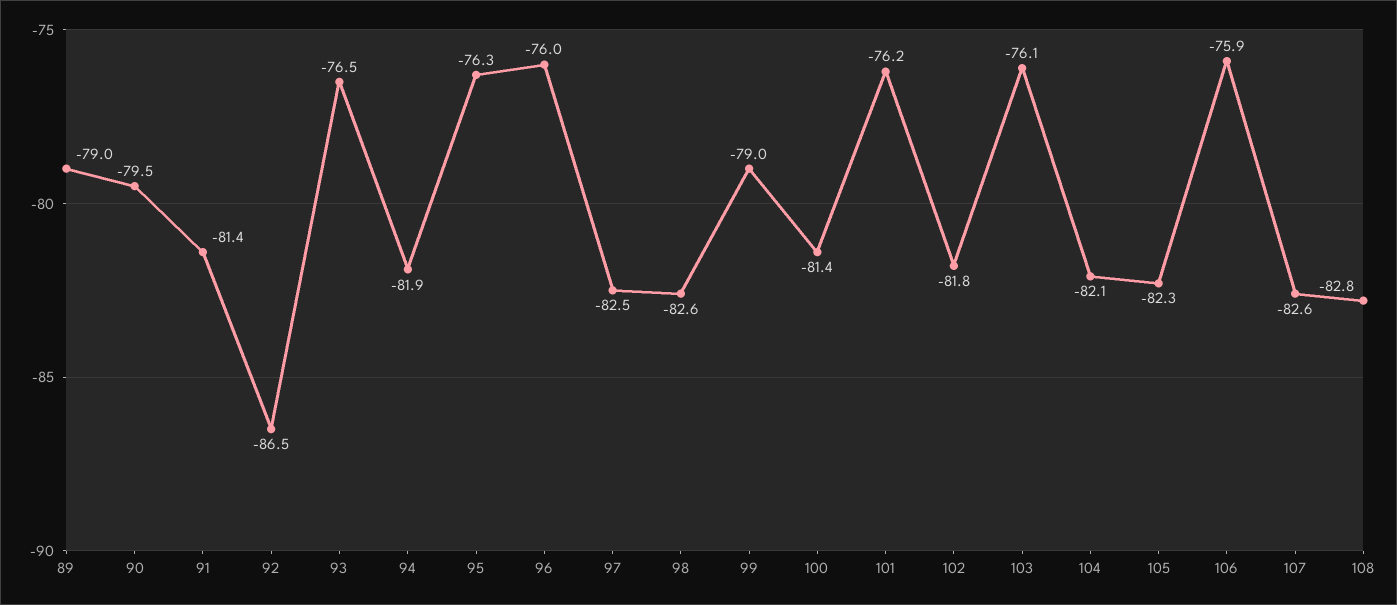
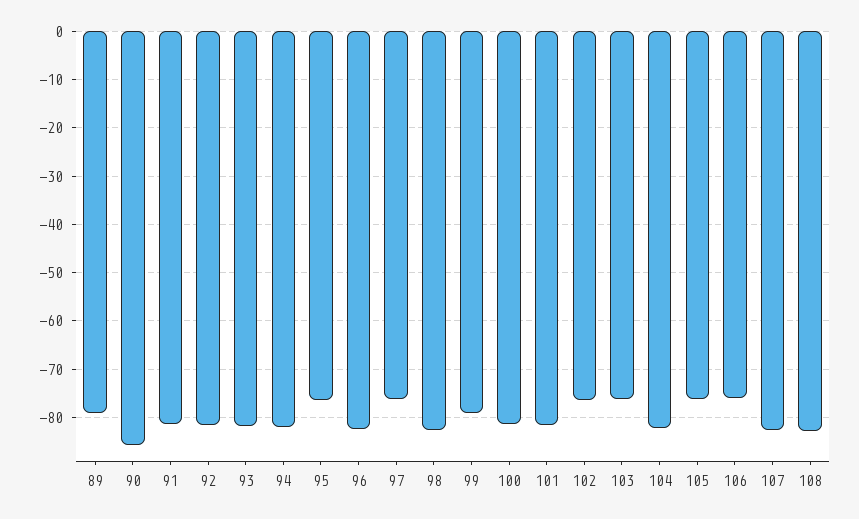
90: -79.5 -> -86
92: -86.5 -> -82
93: -76.5 -> -82
96: -76 -> -82
97: -82.5 -> -76
101: -76.2 -> -82
102: -81.8 -> -76
105: -82.3 -> -76

